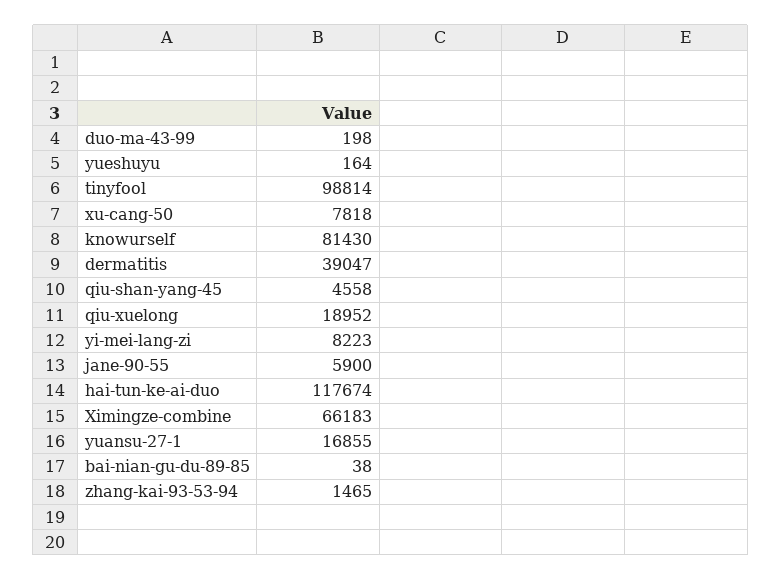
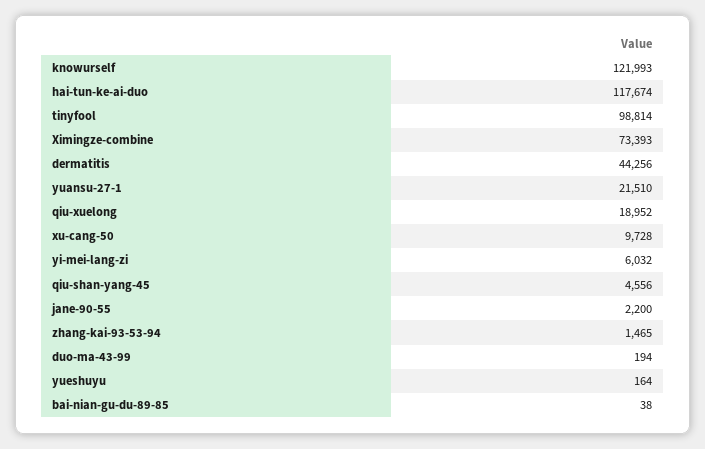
duo-ma-43-99: 198 -> 194
xu-cang-50: 7818 -> 9728
knowurself: 81430 -> 121993
dermatitis: 39047 -> 44256
qiu-shan-yang-45: 4558 -> 4556
yi-mei-lang-zi: 8223 -> 6032
jane-90-55: 5900 -> 2200
Ximingze-combine: 66183 -> 73393
yuansu-27-1: 16855 -> 21510

